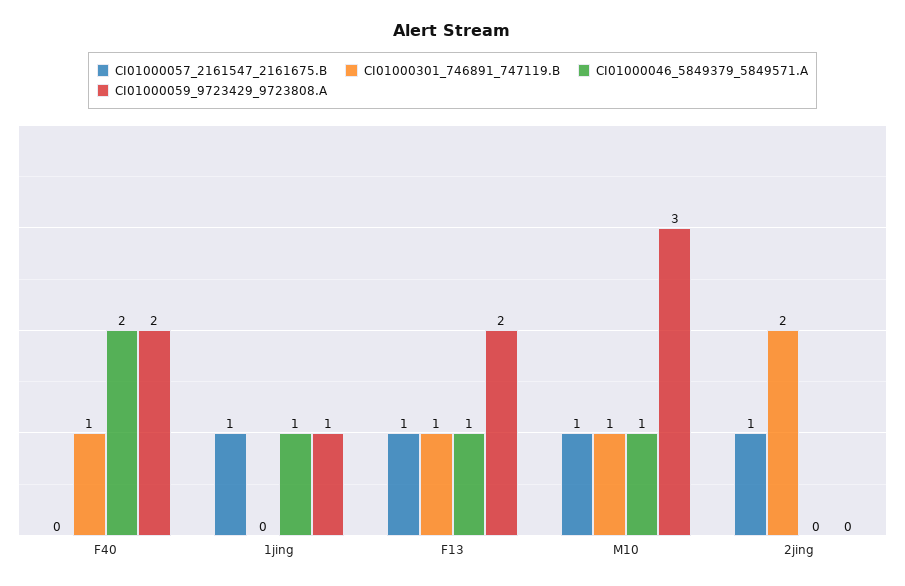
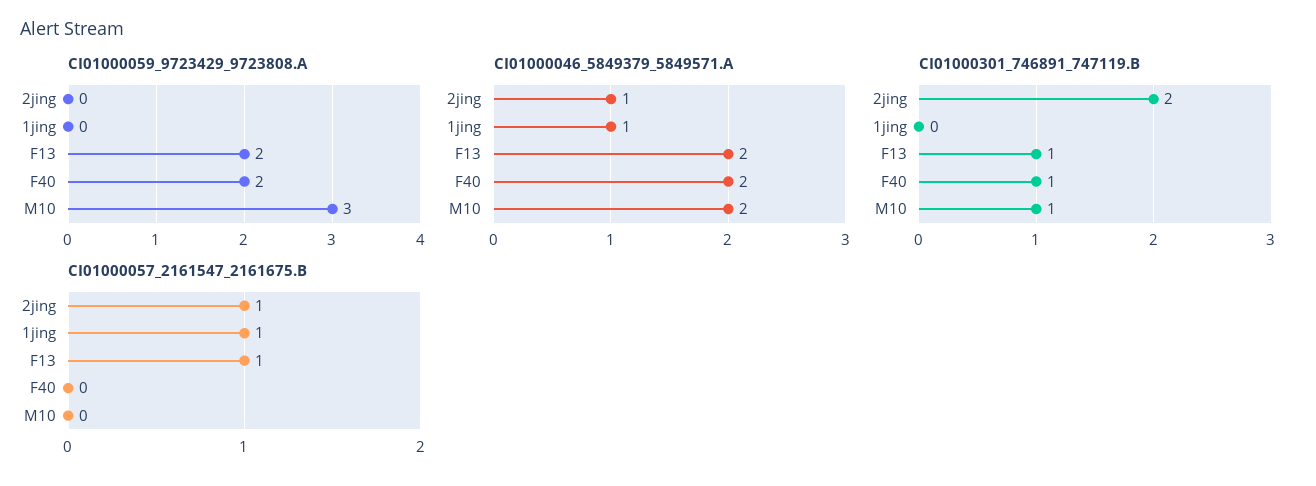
CI01000059_9723429_9723808.A, 1jing: 1 -> 0
CI01000046_5849379_5849571.A, F13: 1 -> 2
CI01000057_2161547_2161675.B, M10: 1 -> 0
CI01000046_5849379_5849571.A, M10: 1 -> 2
CI01000046_5849379_5849571.A, 2jing: 0 -> 1

